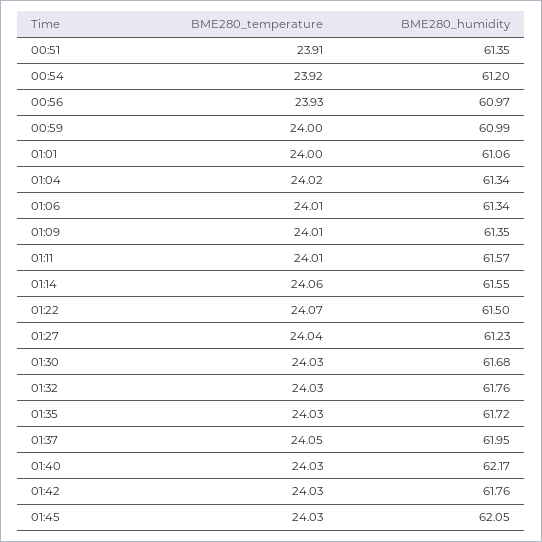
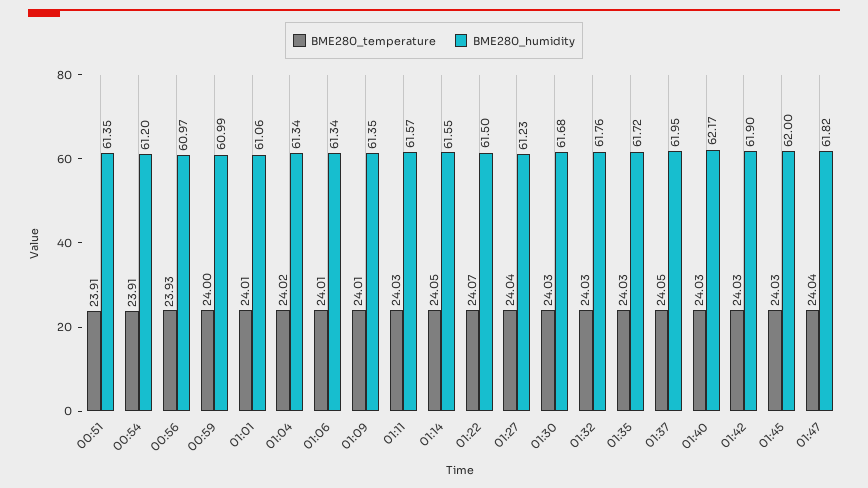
BME280_temperature, 00:54: 23.92 -> 23.91
BME280_temperature, 01:01: 24 -> 24.01
BME280_temperature, 01:11: 24.01 -> 24.03
BME280_temperature, 01:14: 24.06 -> 24.05
BME280_humidity, 01:42: 61.76 -> 61.9
BME280_humidity, 01:45: 62.05 -> 62
BME280_temperature, 01:47: none -> 24.04
BME280_humidity, 01:47: none -> 61.82

